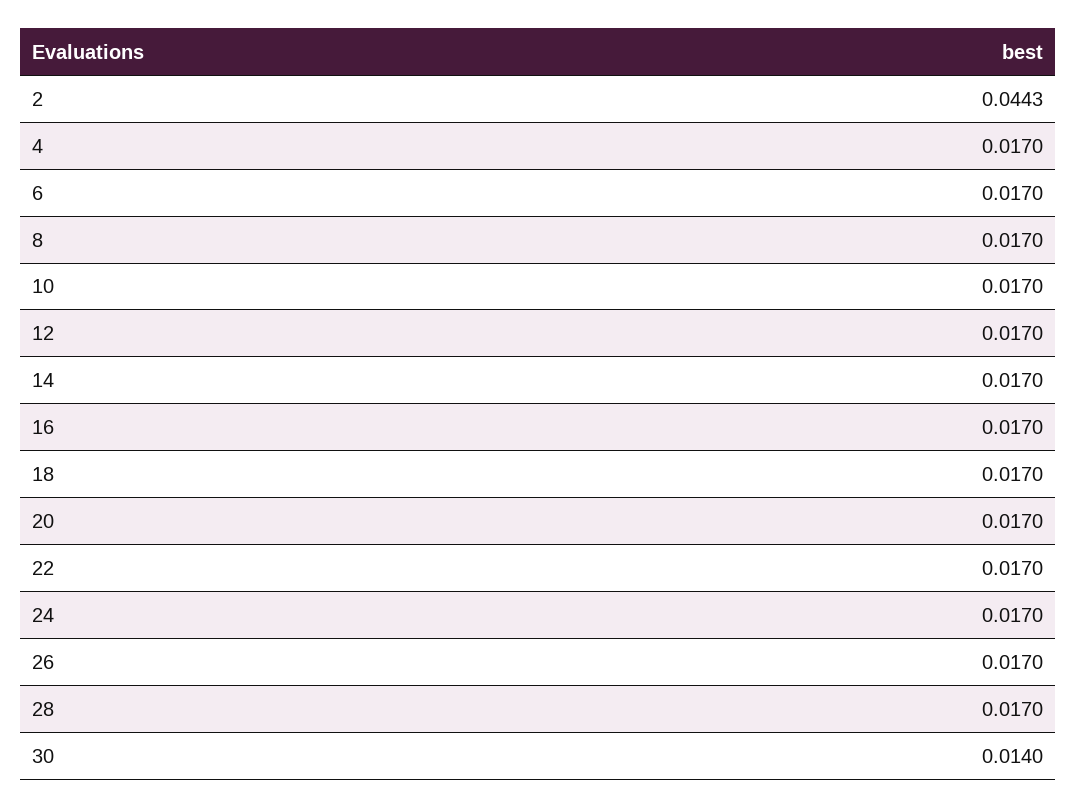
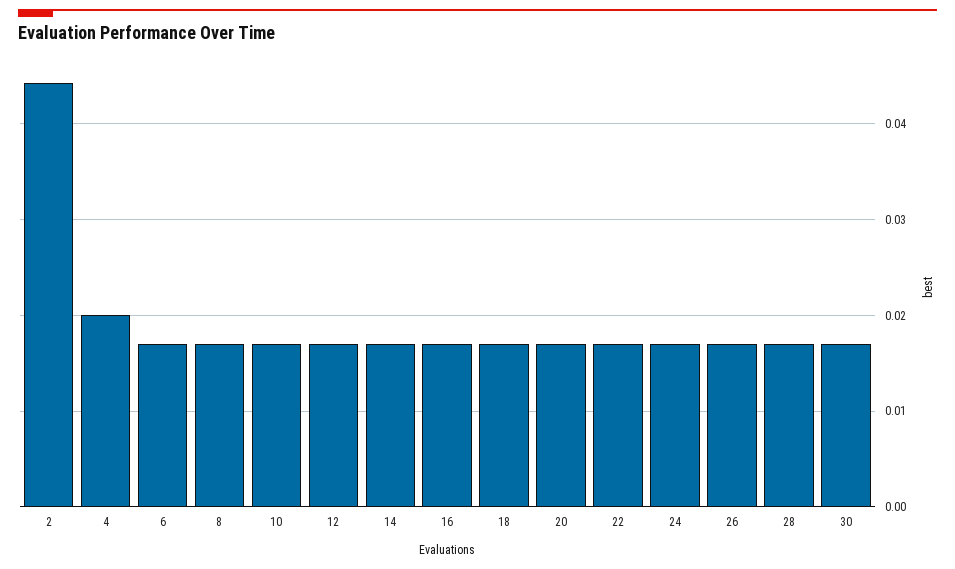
4: 0.017 -> 0.02
30: 0.014 -> 0.017

